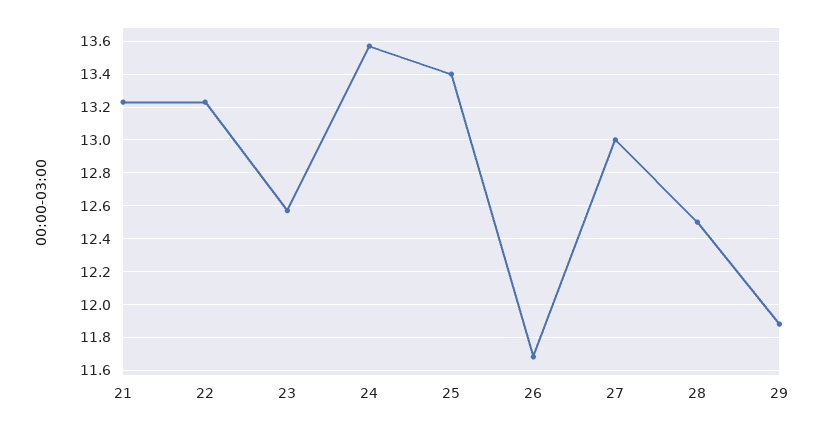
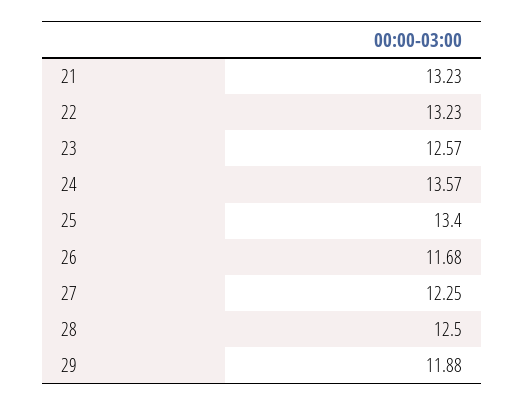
27: 13 -> 12.25

